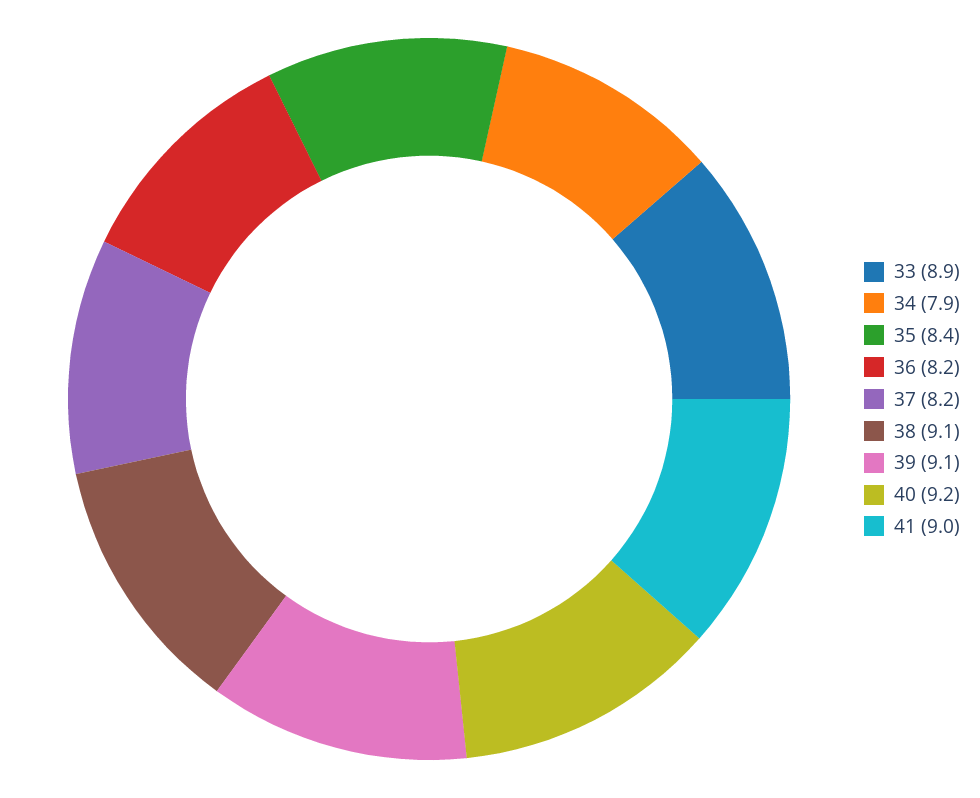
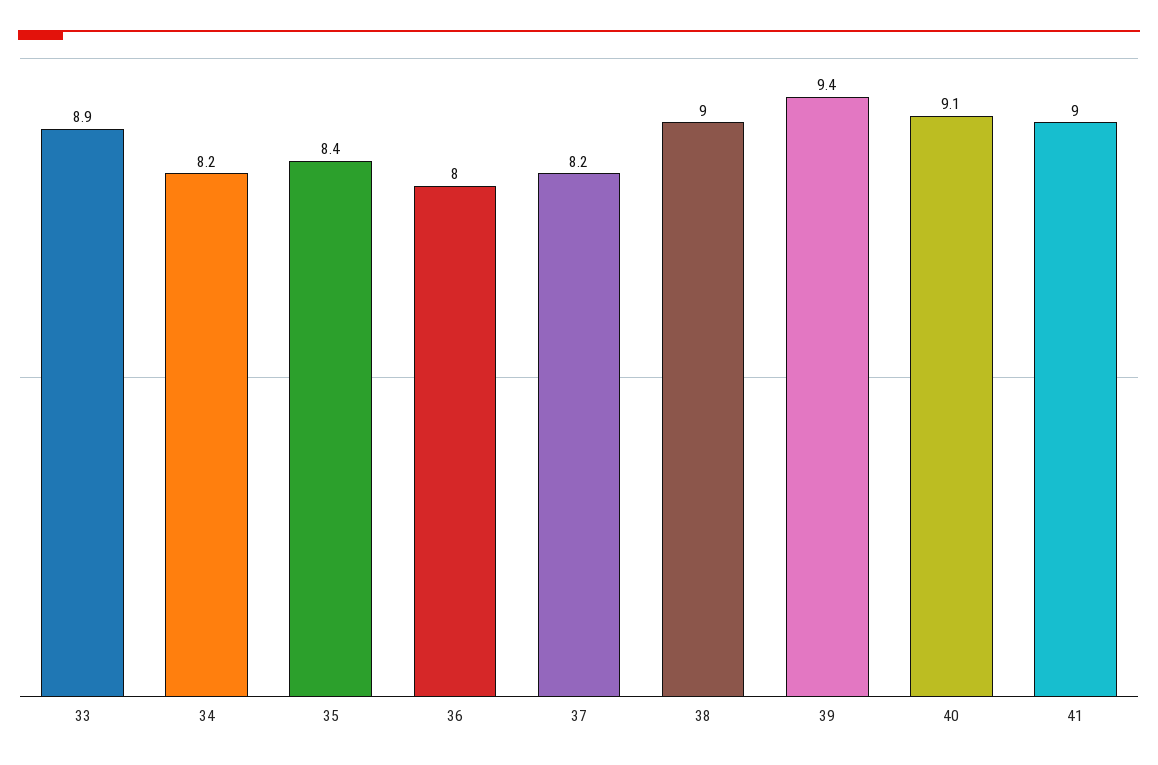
34: 7.9 -> 8.2
36: 8.2 -> 8
38: 9.1 -> 9
39: 9.1 -> 9.4
40: 9.2 -> 9.1

